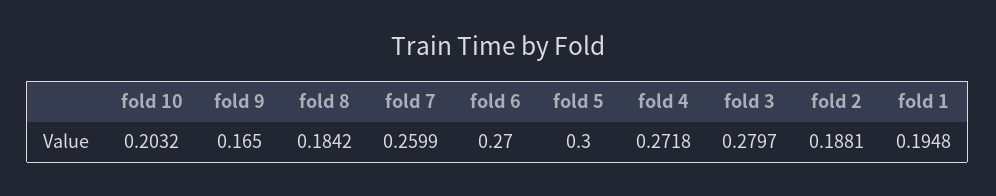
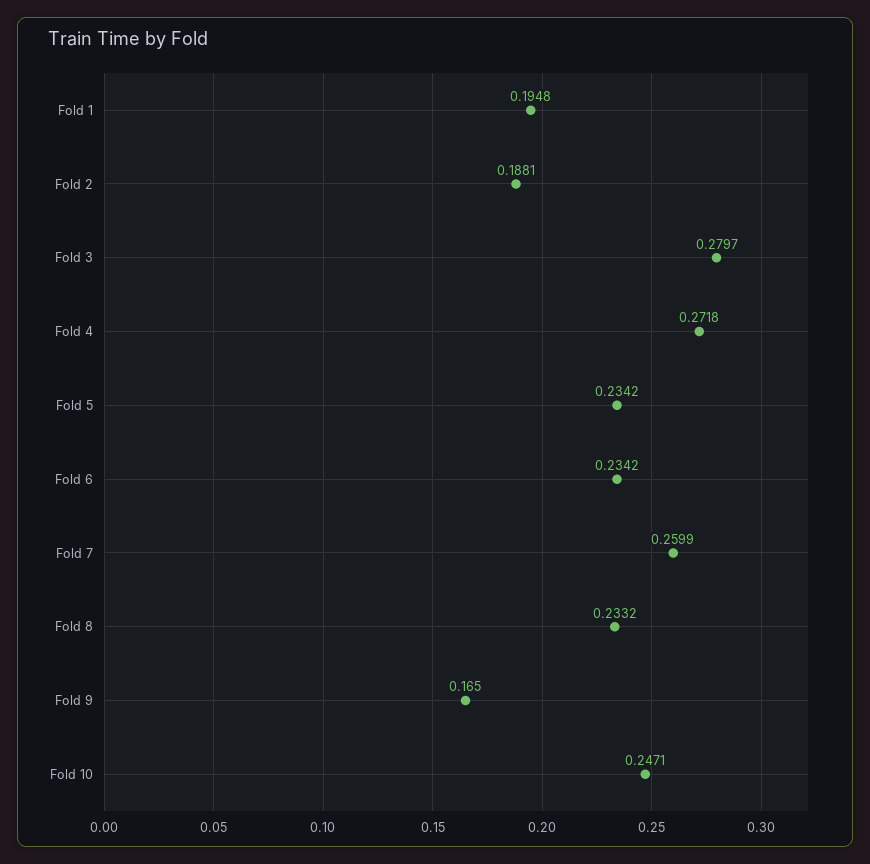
fold 10: 0.2032 -> 0.2471
fold 8: 0.1842 -> 0.2332
fold 6: 0.27 -> 0.2342
fold 5: 0.3 -> 0.2342

